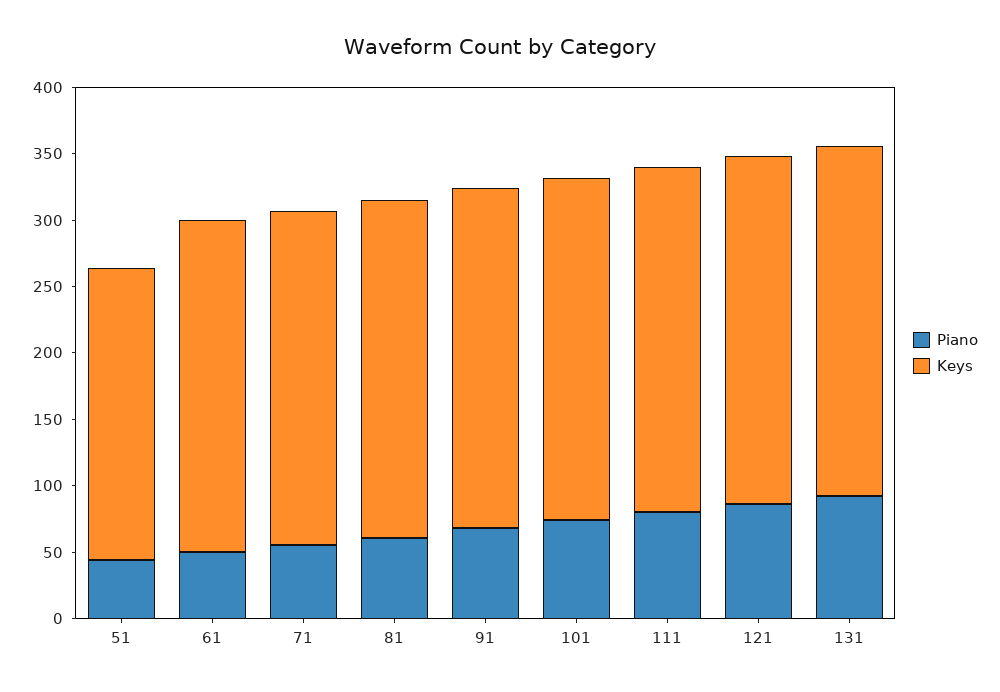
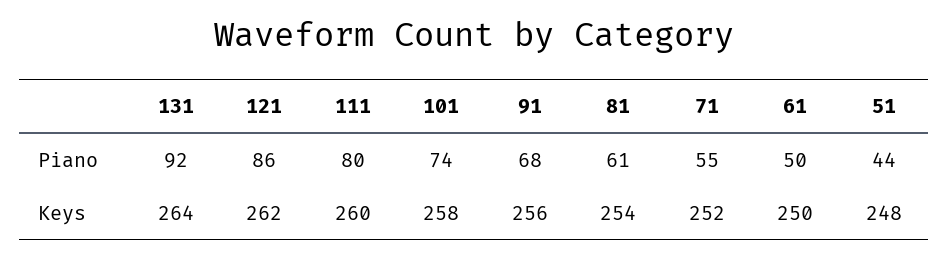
Keys, 51: 220 -> 248

